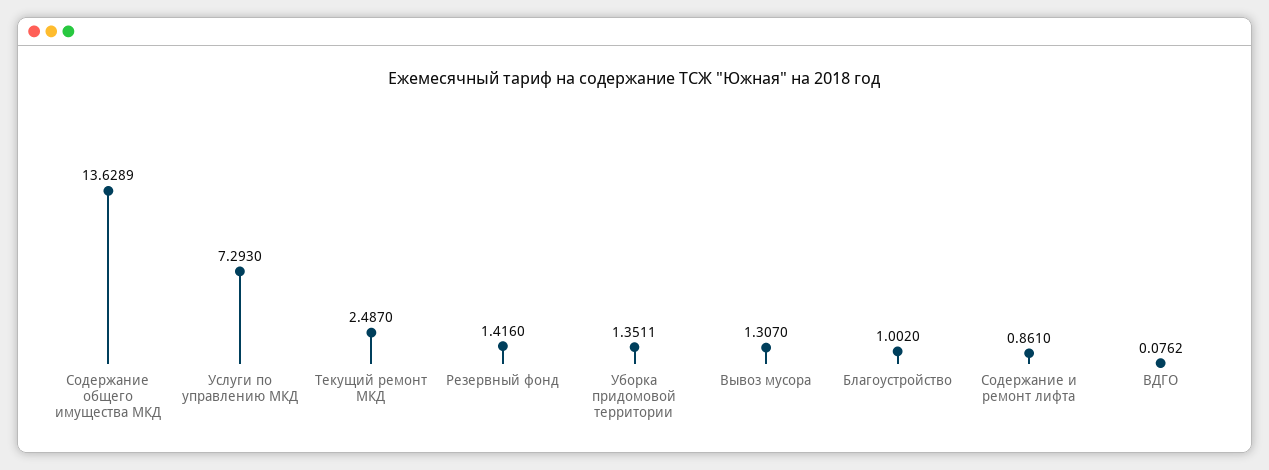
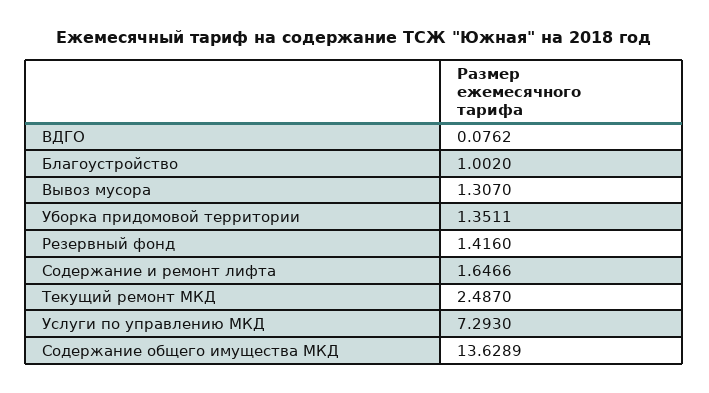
Содержание и ремонт лифта: 0.861 -> 1.6466

